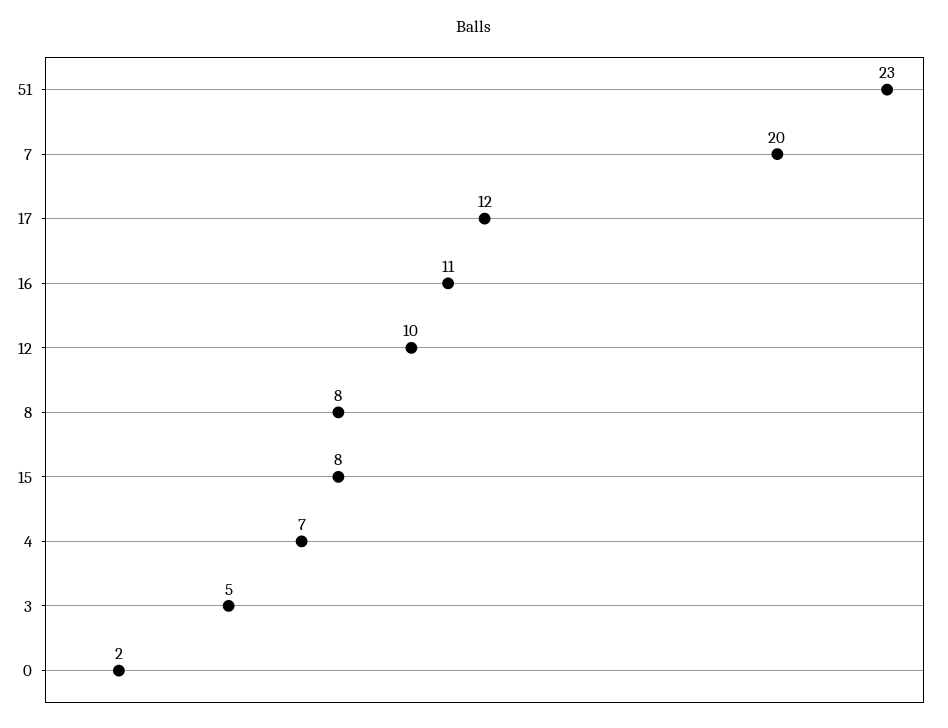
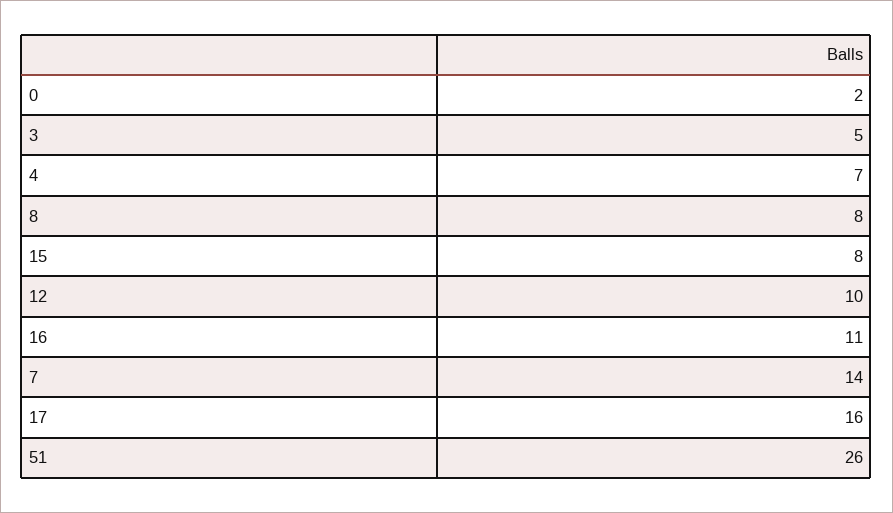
51: 23 -> 26
7: 20 -> 14
17: 12 -> 16

